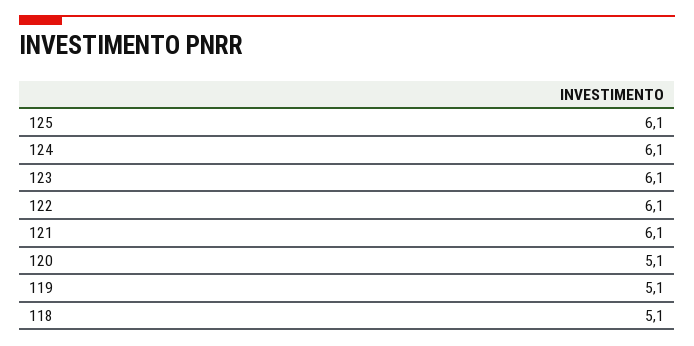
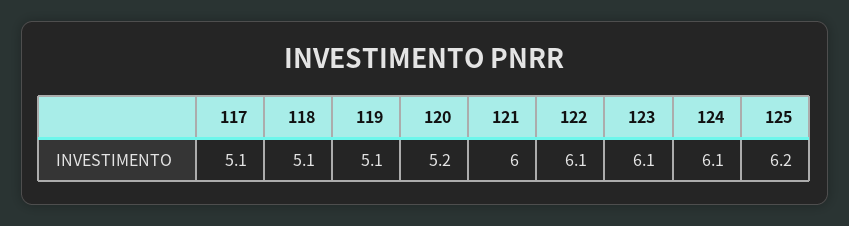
125: 6.1 -> 6.2
121: 6.1 -> 6
120: 5.1 -> 5.2
117: none -> 5.1

